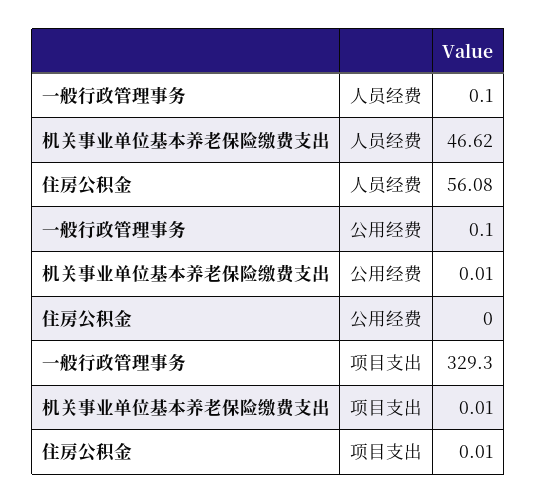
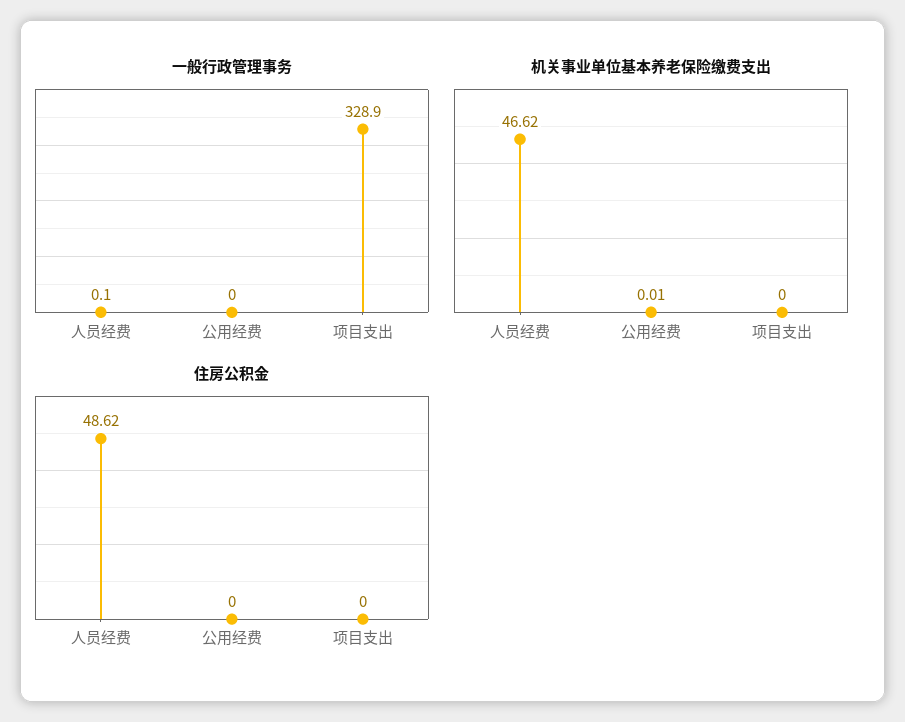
住房公积金, 人员经费: 56.08 -> 48.62
一般行政管理事务, 公用经费: 0.1 -> 0
一般行政管理事务, 项目支出: 329.3 -> 328.9
机关事业单位基本养老保险缴费支出, 项目支出: 0.01 -> 0
住房公积金, 项目支出: 0.01 -> 0

